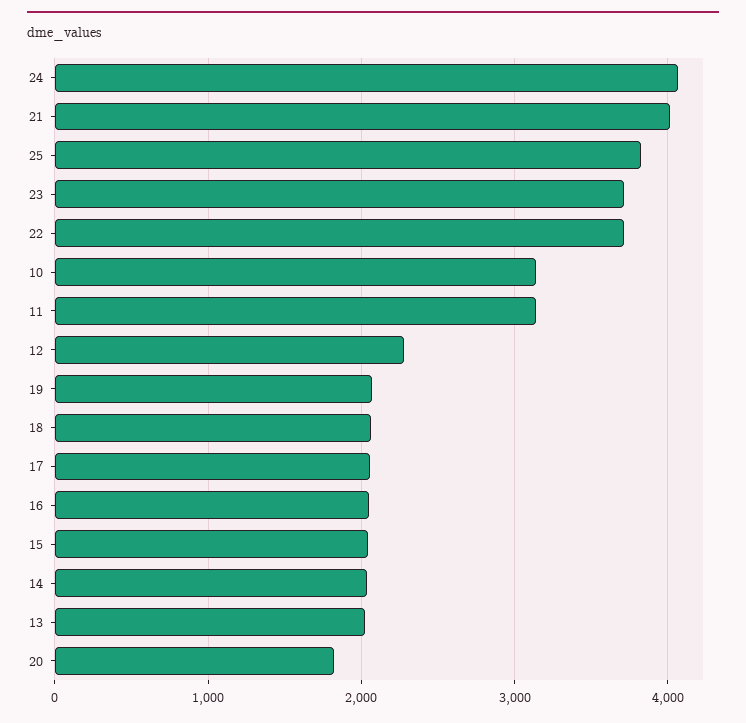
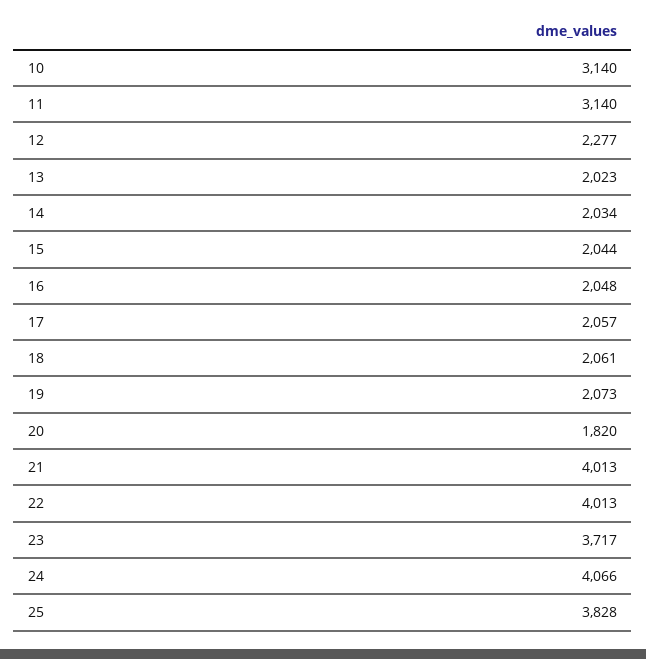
22: 3700 -> 4013

